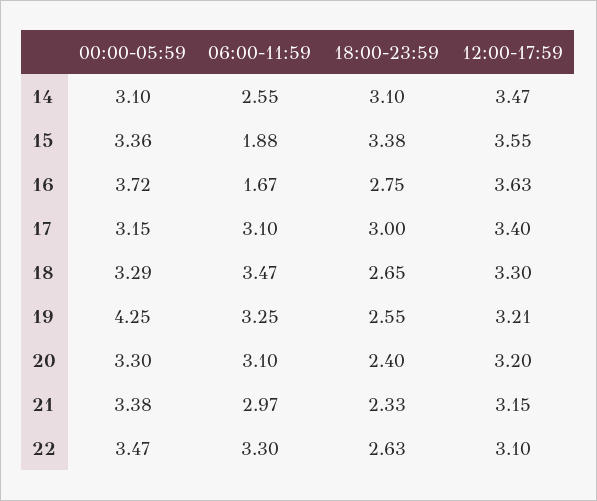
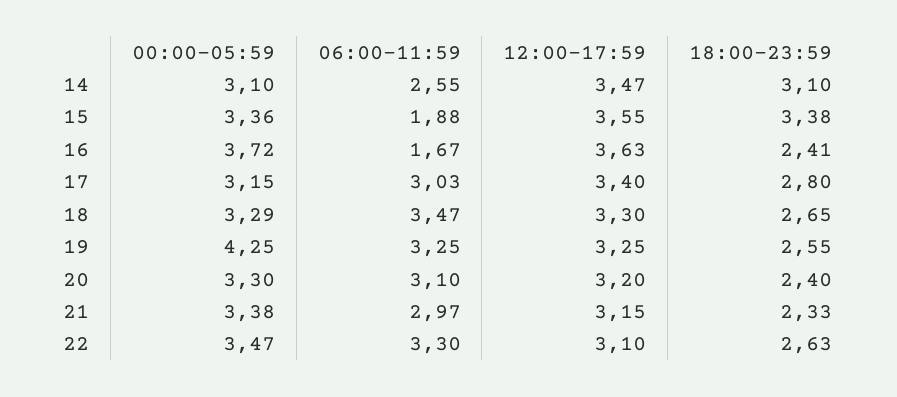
18:00-23:59, 16: 2.75 -> 2.41
06:00-11:59, 17: 3.1 -> 3.03
18:00-23:59, 17: 3 -> 2.8
12:00-17:59, 19: 3.21 -> 3.25

